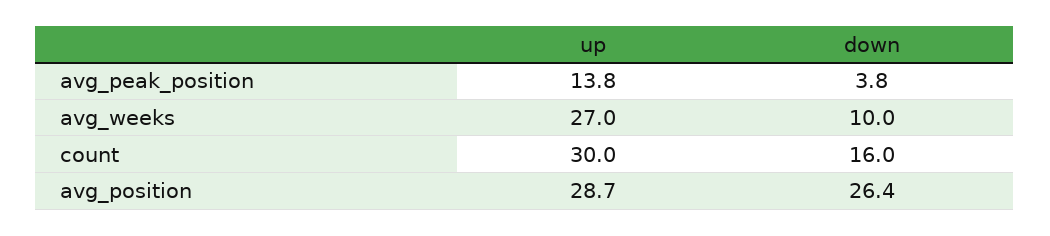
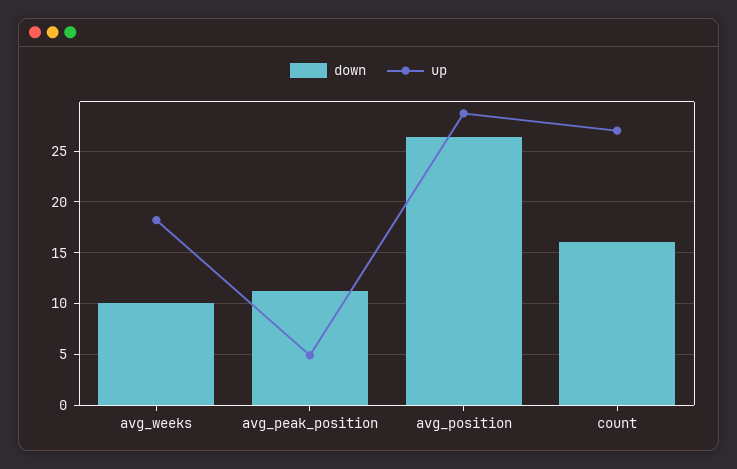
up, avg_peak_position: 13.8 -> 5
down, avg_peak_position: 3.8 -> 11
up, avg_weeks: 27 -> 18
up, count: 30 -> 27

